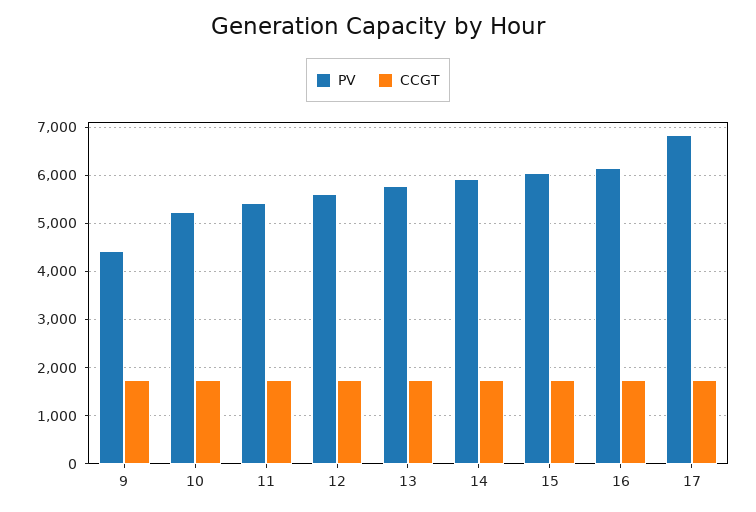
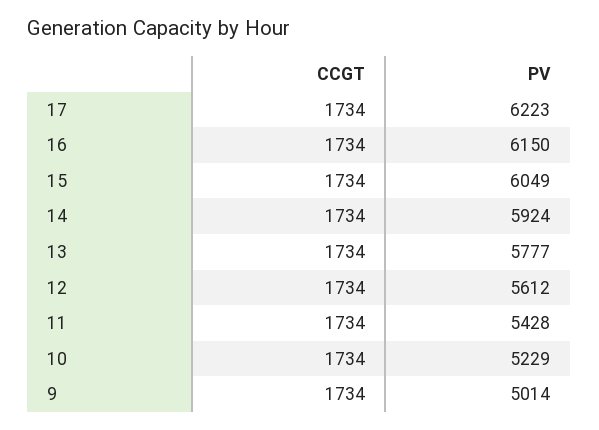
PV, 9: 4400 -> 5014
PV, 17: 6800 -> 6223

